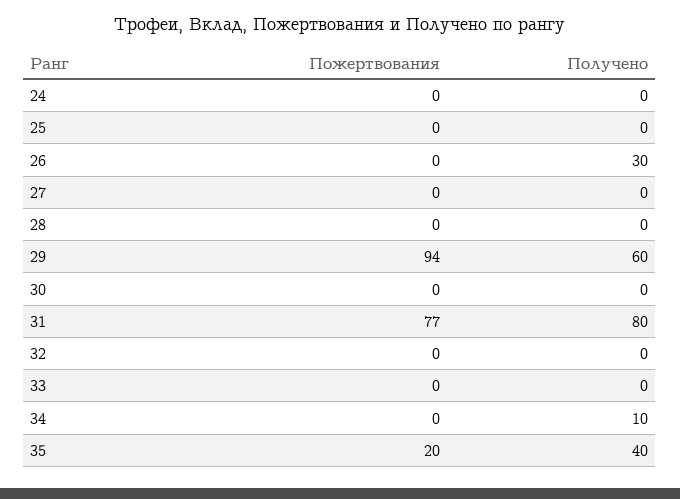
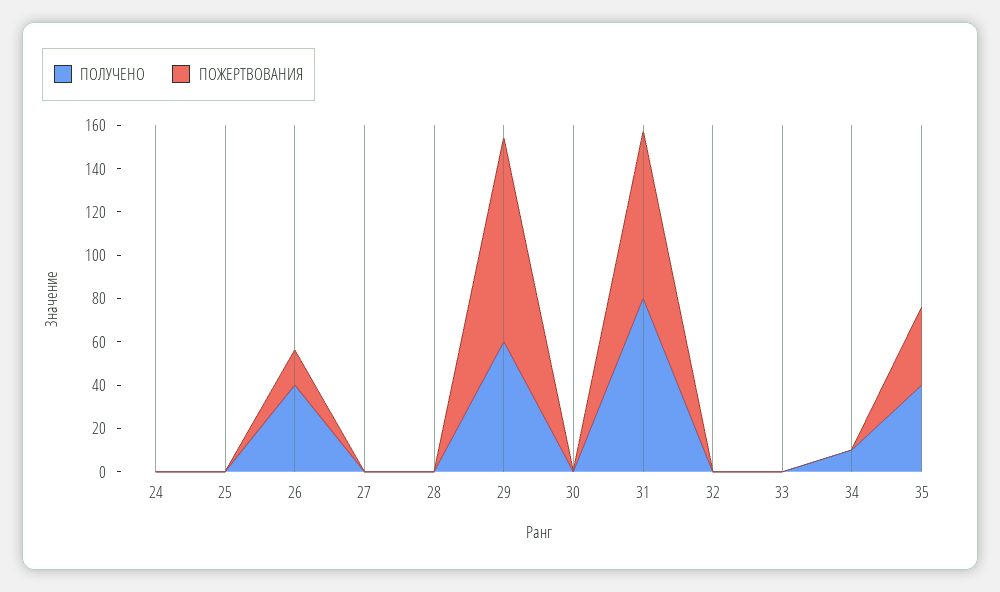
Пожертвования, 26: 0 -> 15
Получено, 26: 30 -> 40
Пожертвования, 35: 20 -> 35

